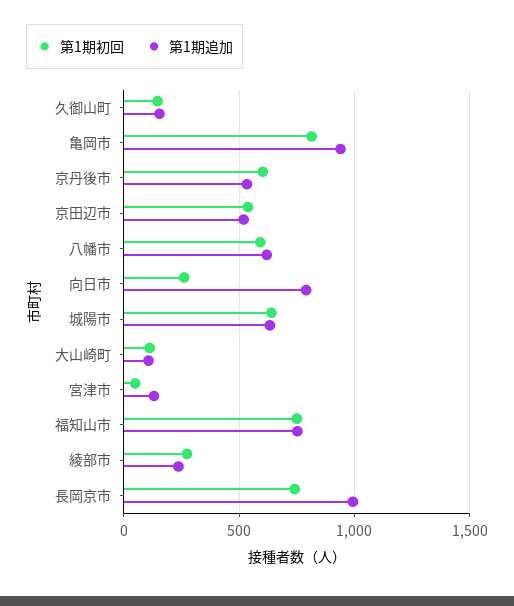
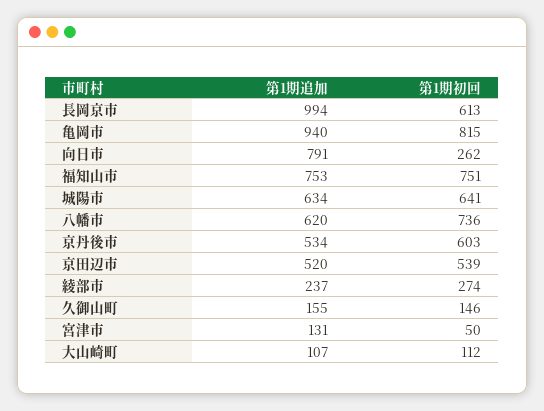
第1期初回, 八幡市: 600 -> 736
第1期初回, 長岡京市: 750 -> 613

